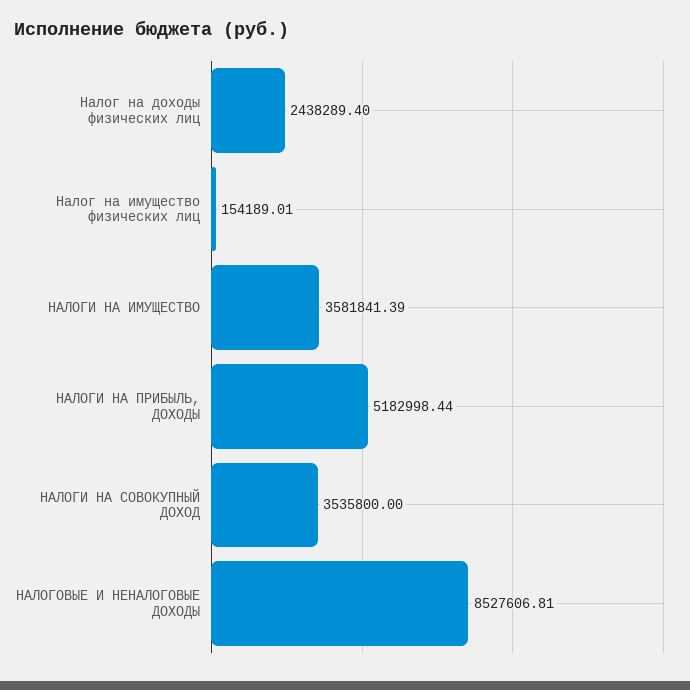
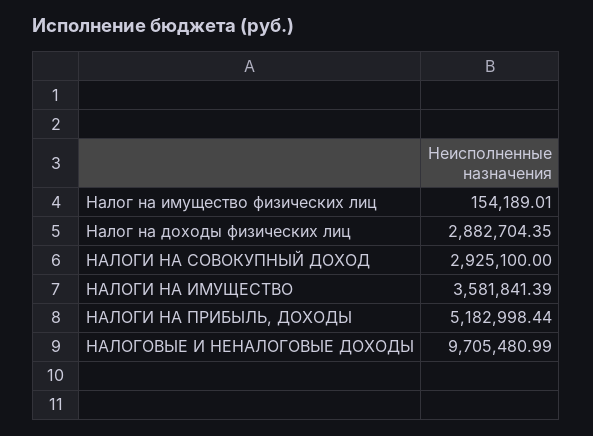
Налог на доходы физических лиц: 2438289.4 -> 2882704.35
НАЛОГИ НА СОВОКУПНЫЙ ДОХОД: 3535800 -> 2925100
НАЛОГОВЫЕ И НЕНАЛОГОВЫЕ ДОХОДЫ: 8527606.81 -> 9705480.99

